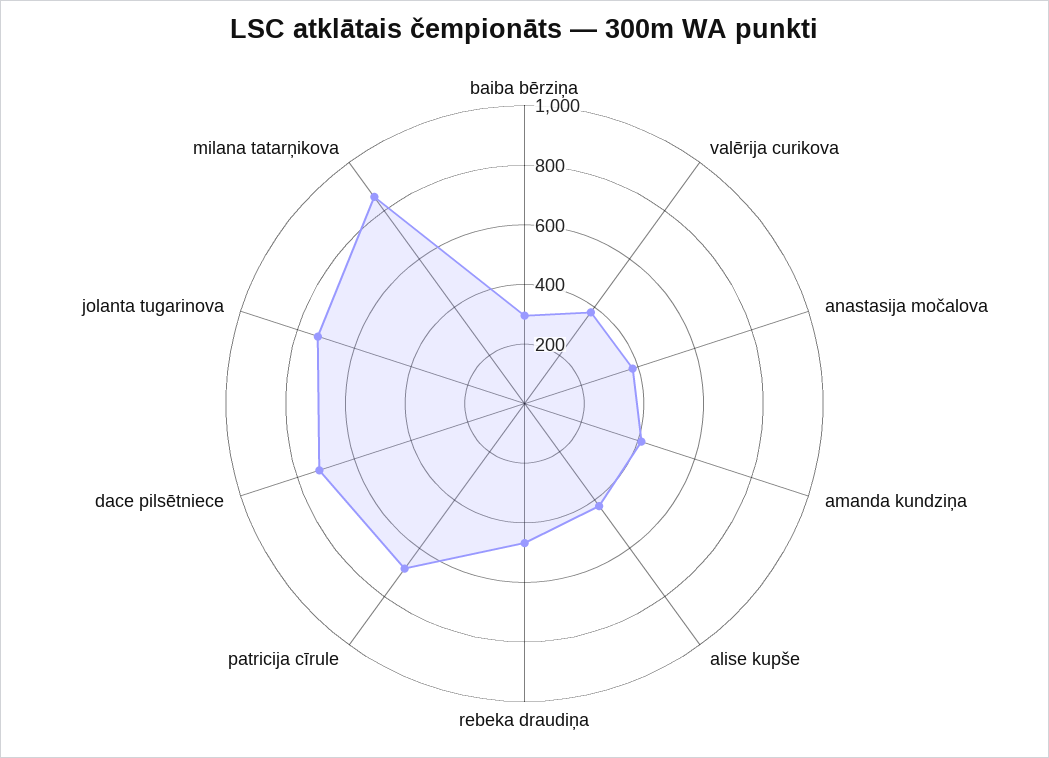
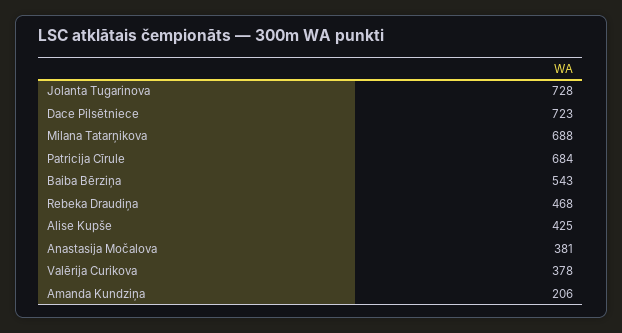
baiba bērziņa: 300 -> 543
amanda kundziņa: 400 -> 206
milana tatarņikova: 850 -> 688

